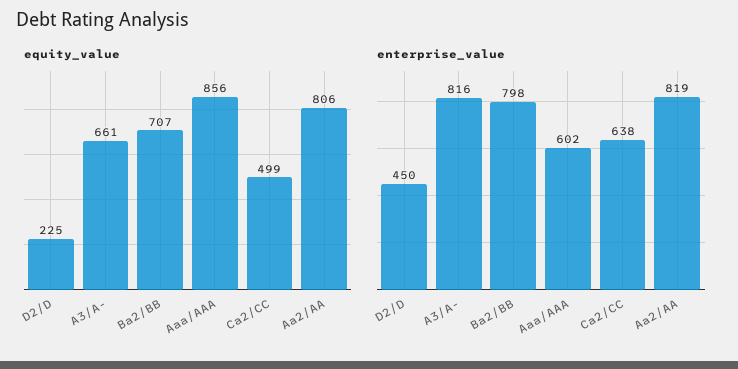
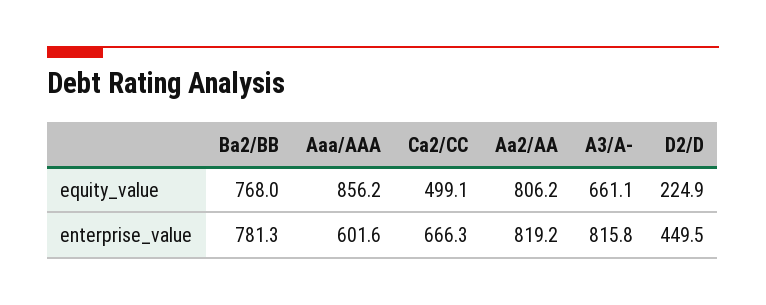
equity_value, Ba2/BB: 707 -> 768
enterprise_value, Ba2/BB: 798 -> 781.3
enterprise_value, Ca2/CC: 638 -> 666.3

